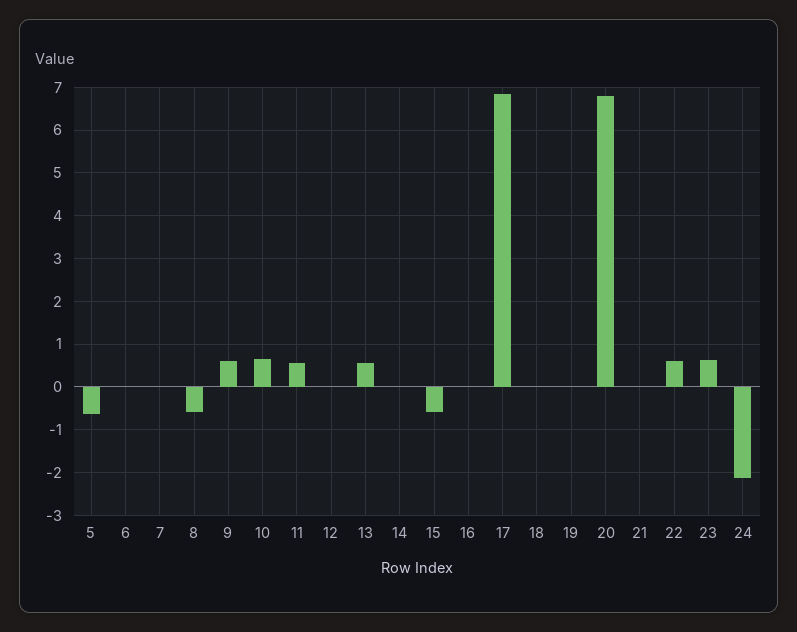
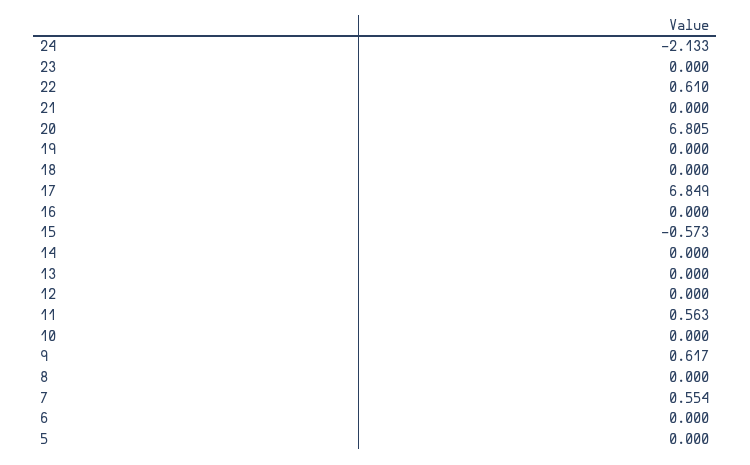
5: -0.6 -> 0
7: 0 -> 0.554
8: -0.6 -> 0
10: 0.6 -> 0
13: 0.6 -> 0
23: 0.6 -> 0

